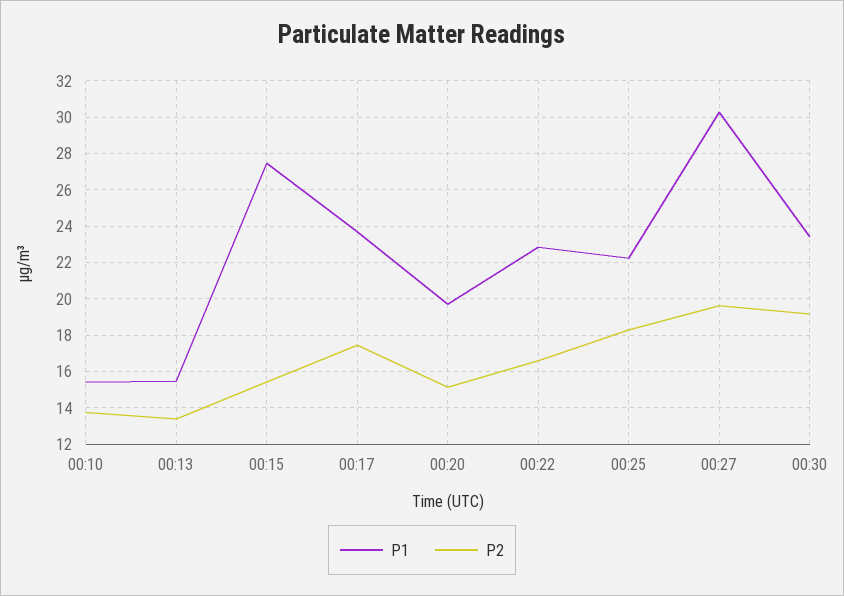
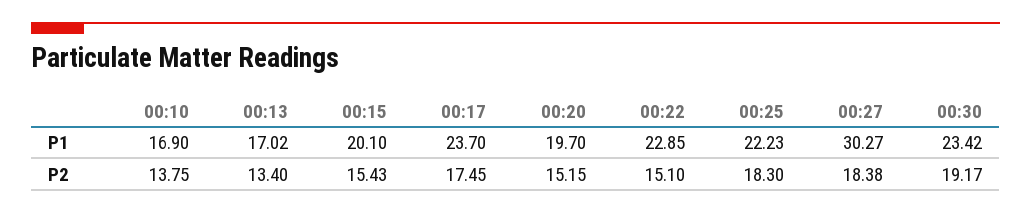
P1, 00:10: 15.5 -> 16.9
P1, 00:13: 15.5 -> 17.02
P1, 00:15: 27.5 -> 20.1
P2, 00:22: 16.5 -> 15.1
P2, 00:27: 19.5 -> 18.38

